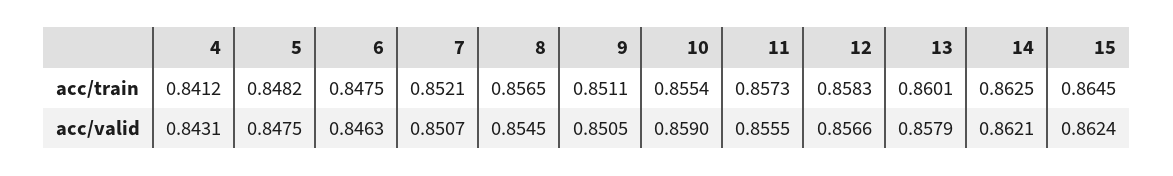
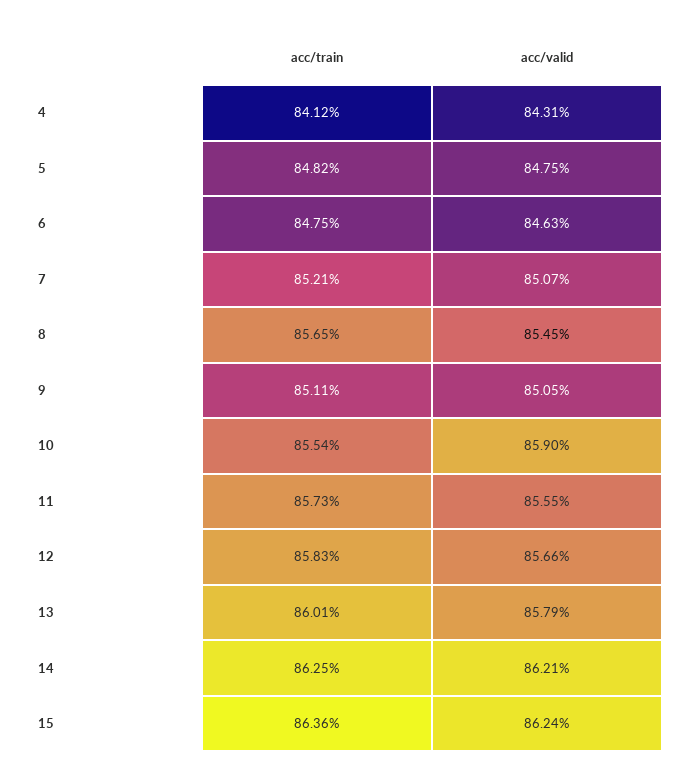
15, acc/train: 0.8645 -> 0.8636

